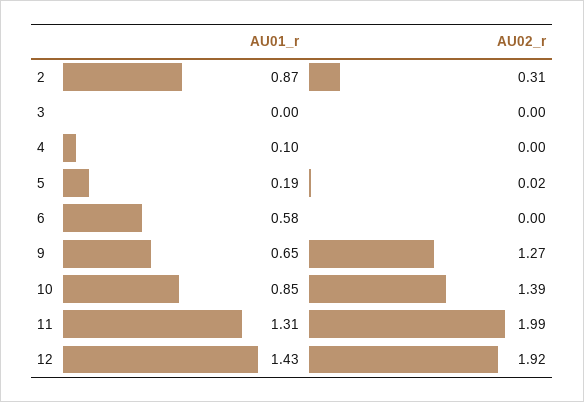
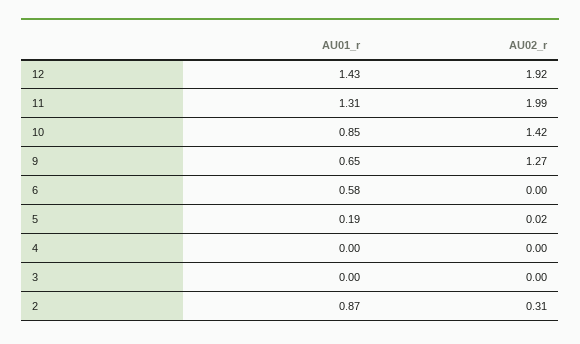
AU01_r, 4: 0.1 -> 0
AU02_r, 10: 1.39 -> 1.42

